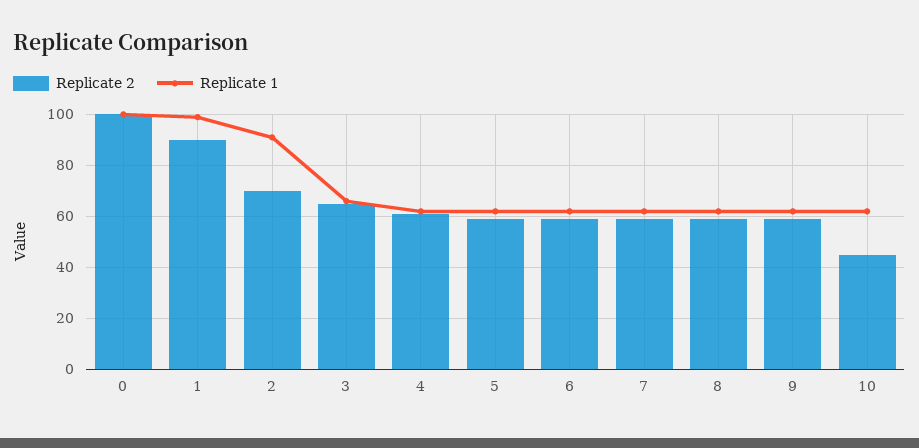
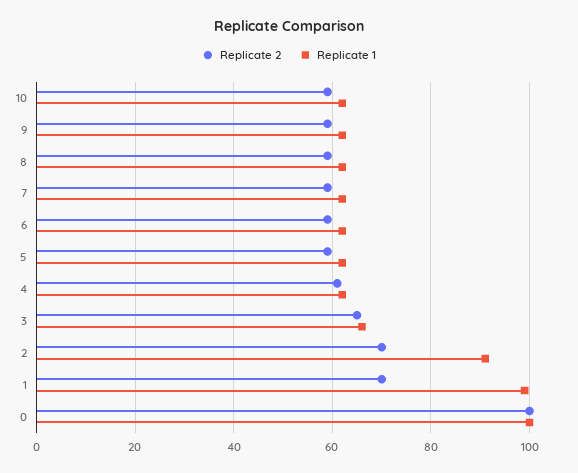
Replicate 2, 1: 90 -> 70
Replicate 2, 10: 45 -> 60

